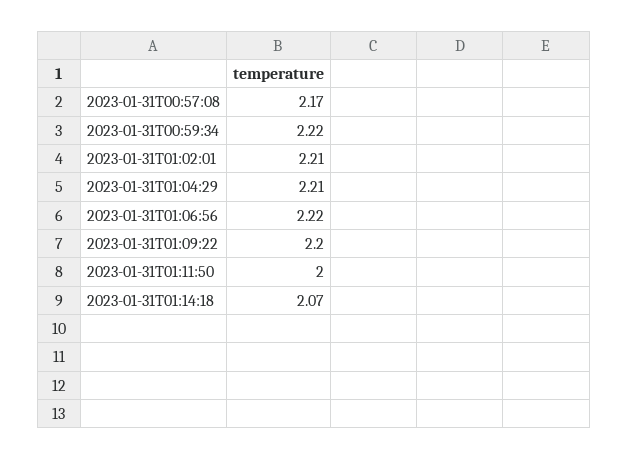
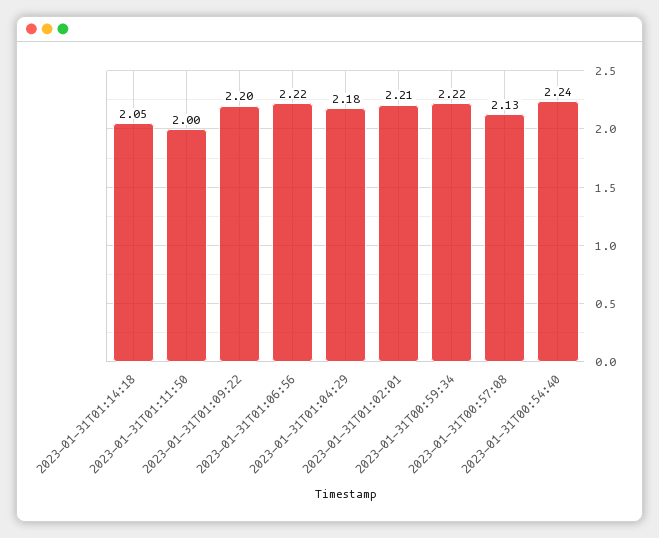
2023-01-31T00:57:08: 2.17 -> 2.13
2023-01-31T01:04:29: 2.21 -> 2.18
2023-01-31T01:14:18: 2.07 -> 2.05
2023-01-31T00:54:40: none -> 2.24

